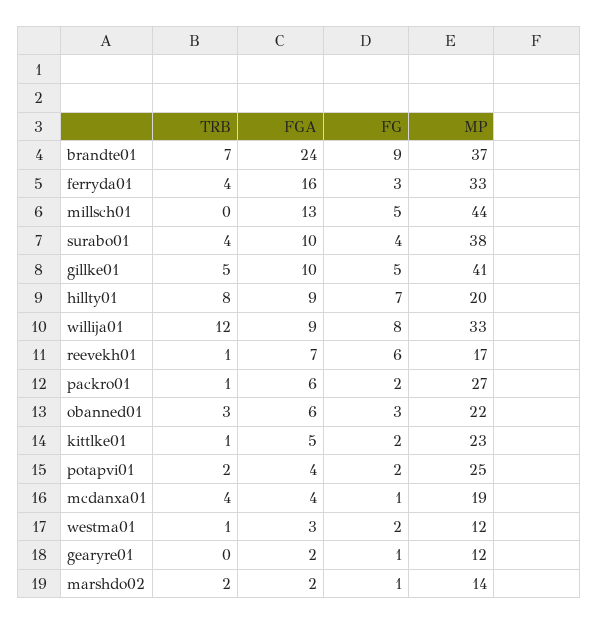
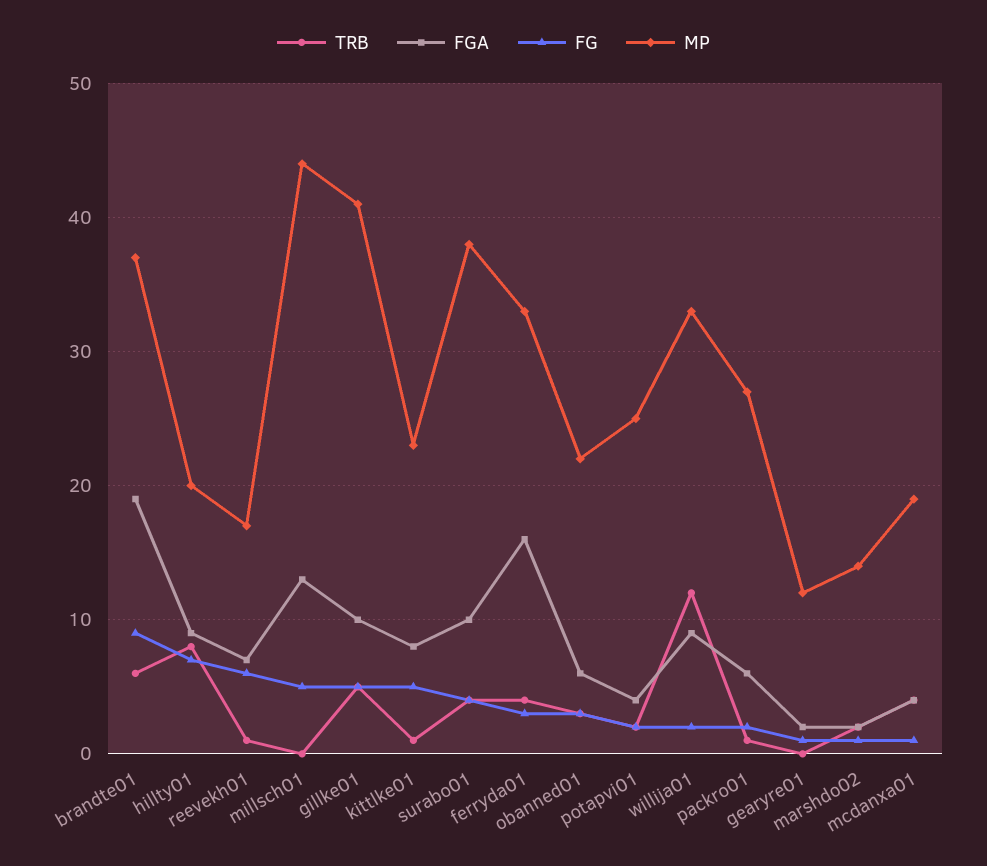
TRB, brandte01: 7 -> 6
FGA, brandte01: 24 -> 19
FG, willija01: 8 -> 2
FGA, kittlke01: 5 -> 8
FG, kittlke01: 2 -> 5
TRB, westma01: 1 -> none
FGA, westma01: 3 -> none
FG, westma01: 2 -> none
MP, westma01: 12 -> none

